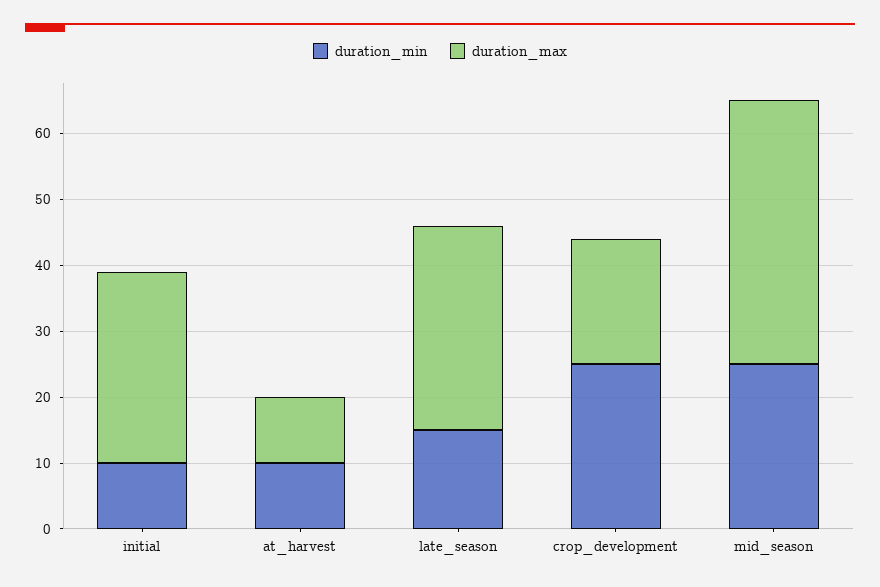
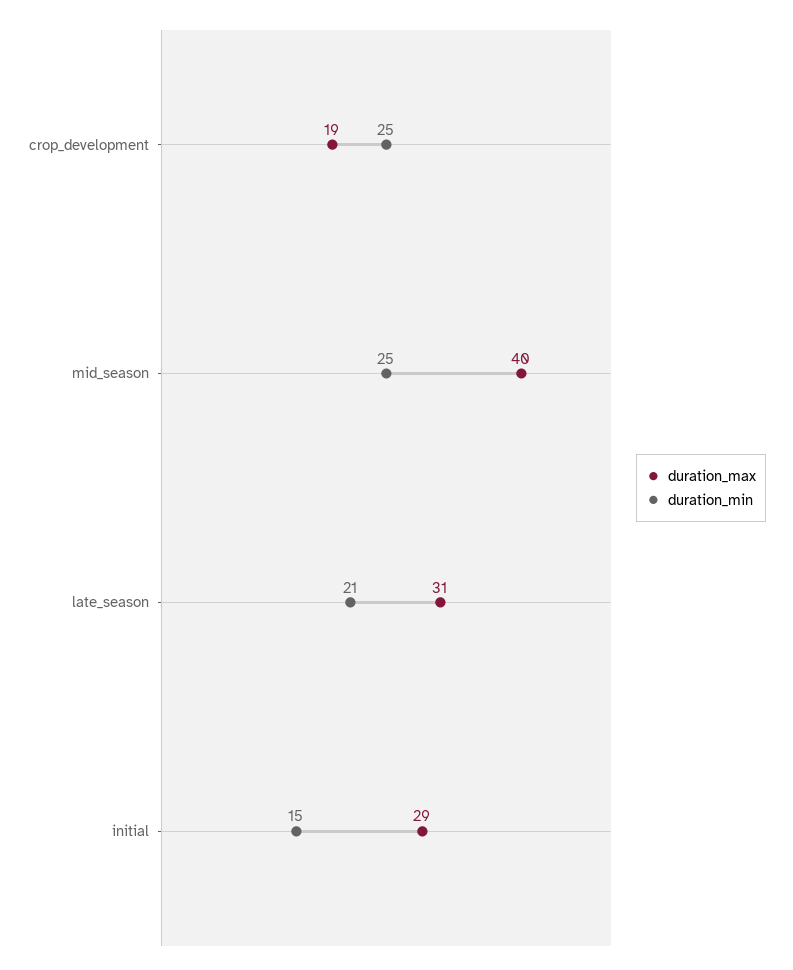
duration_min, initial: 10 -> 15
duration_min, at_harvest: 10 -> none
duration_max, at_harvest: 10 -> none
duration_min, late_season: 15 -> 21

